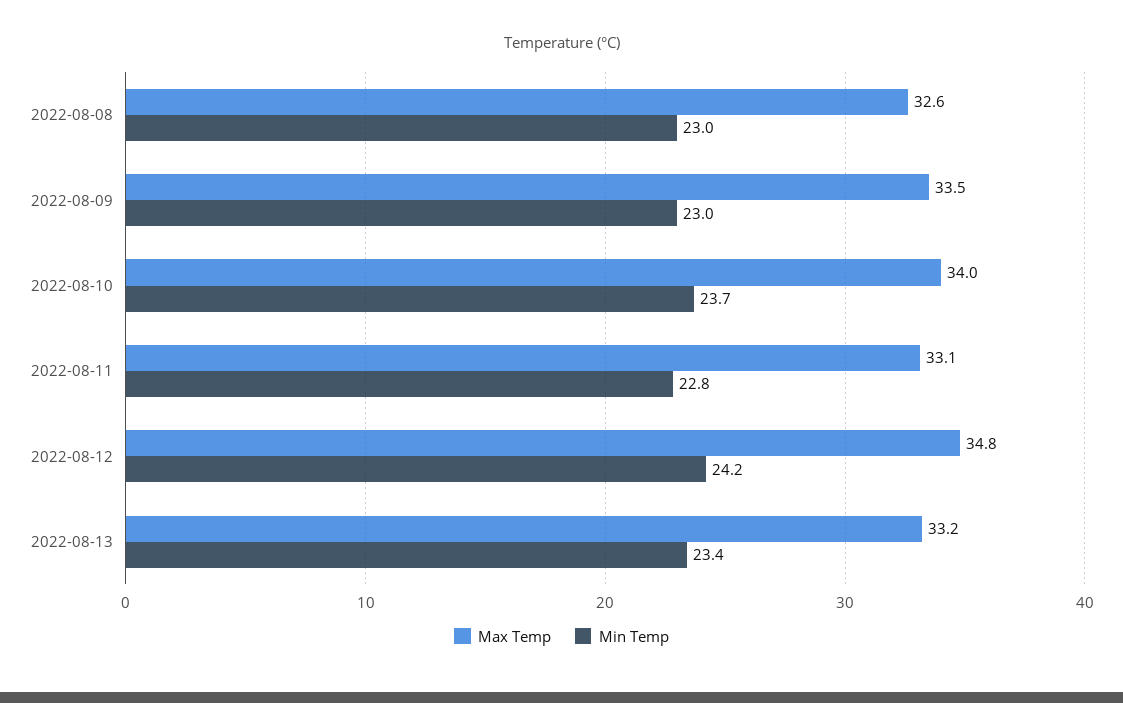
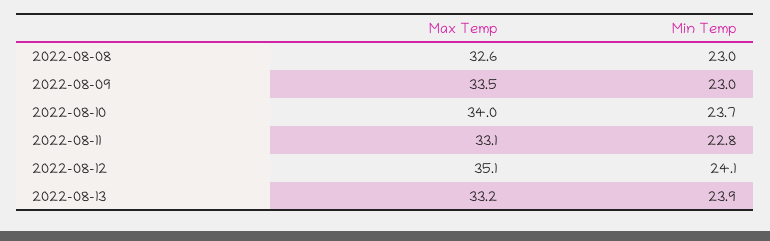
Max Temp, 2022-08-12: 34.8 -> 35.1
Min Temp, 2022-08-12: 24.2 -> 24.1
Min Temp, 2022-08-13: 23.4 -> 23.9

